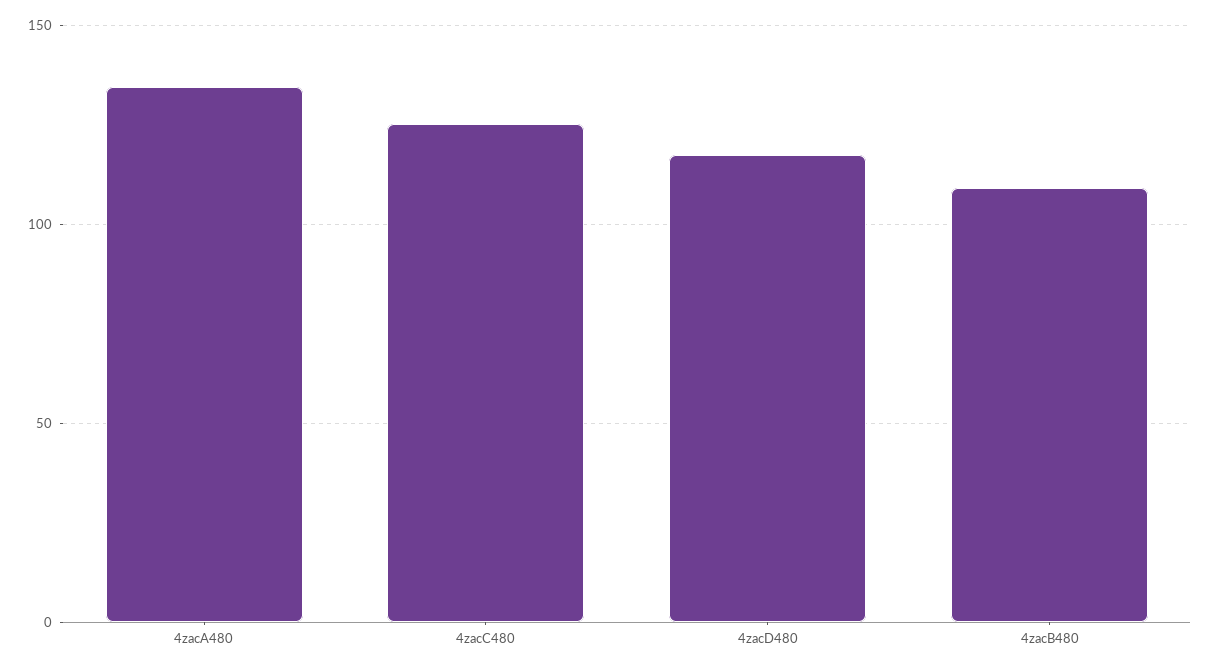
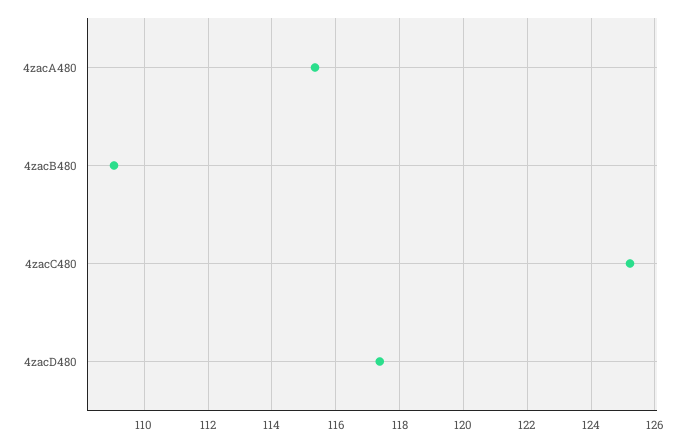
4zacA480: 135 -> 115.4

